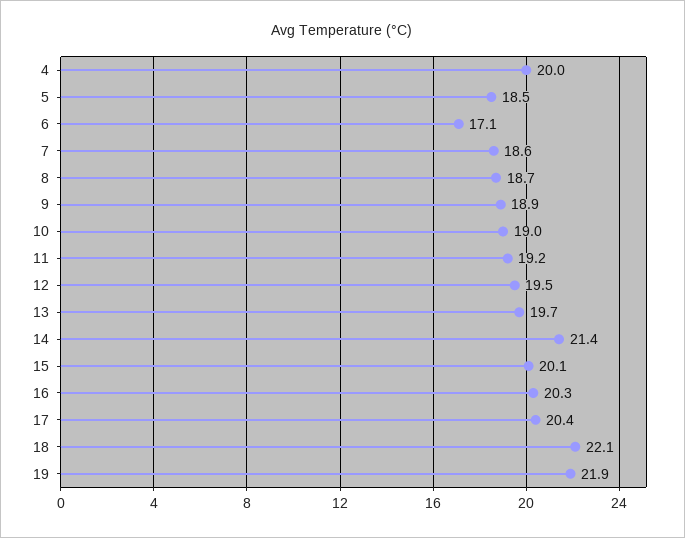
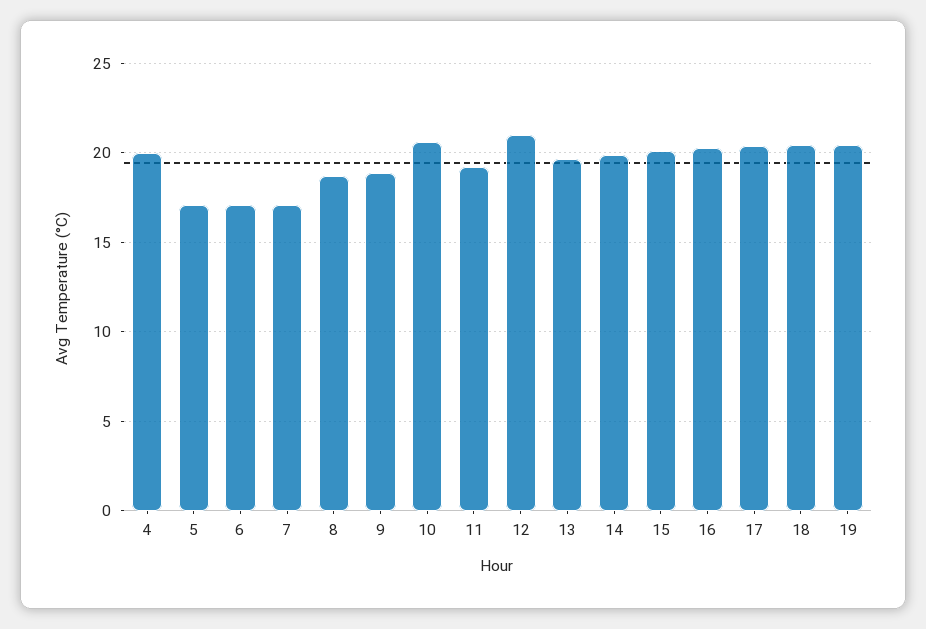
5: 18.5 -> 17
7: 18.6 -> 17
10: 19 -> 20.5
12: 19.5 -> 21
14: 21.4 -> 20
18: 22.1 -> 20.5
19: 21.9 -> 20.5

